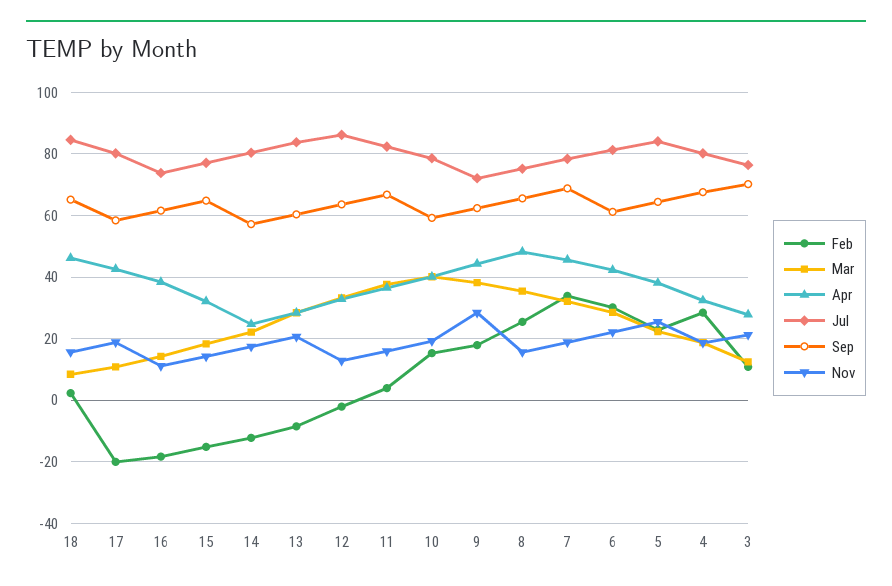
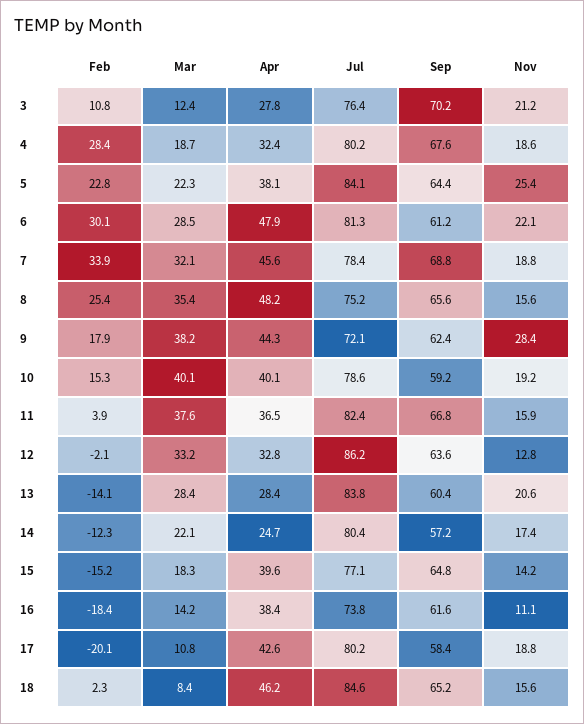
Apr, 15: 32 -> 39.6
Feb, 13: -8 -> -14.1
Apr, 6: 42 -> 47.9

